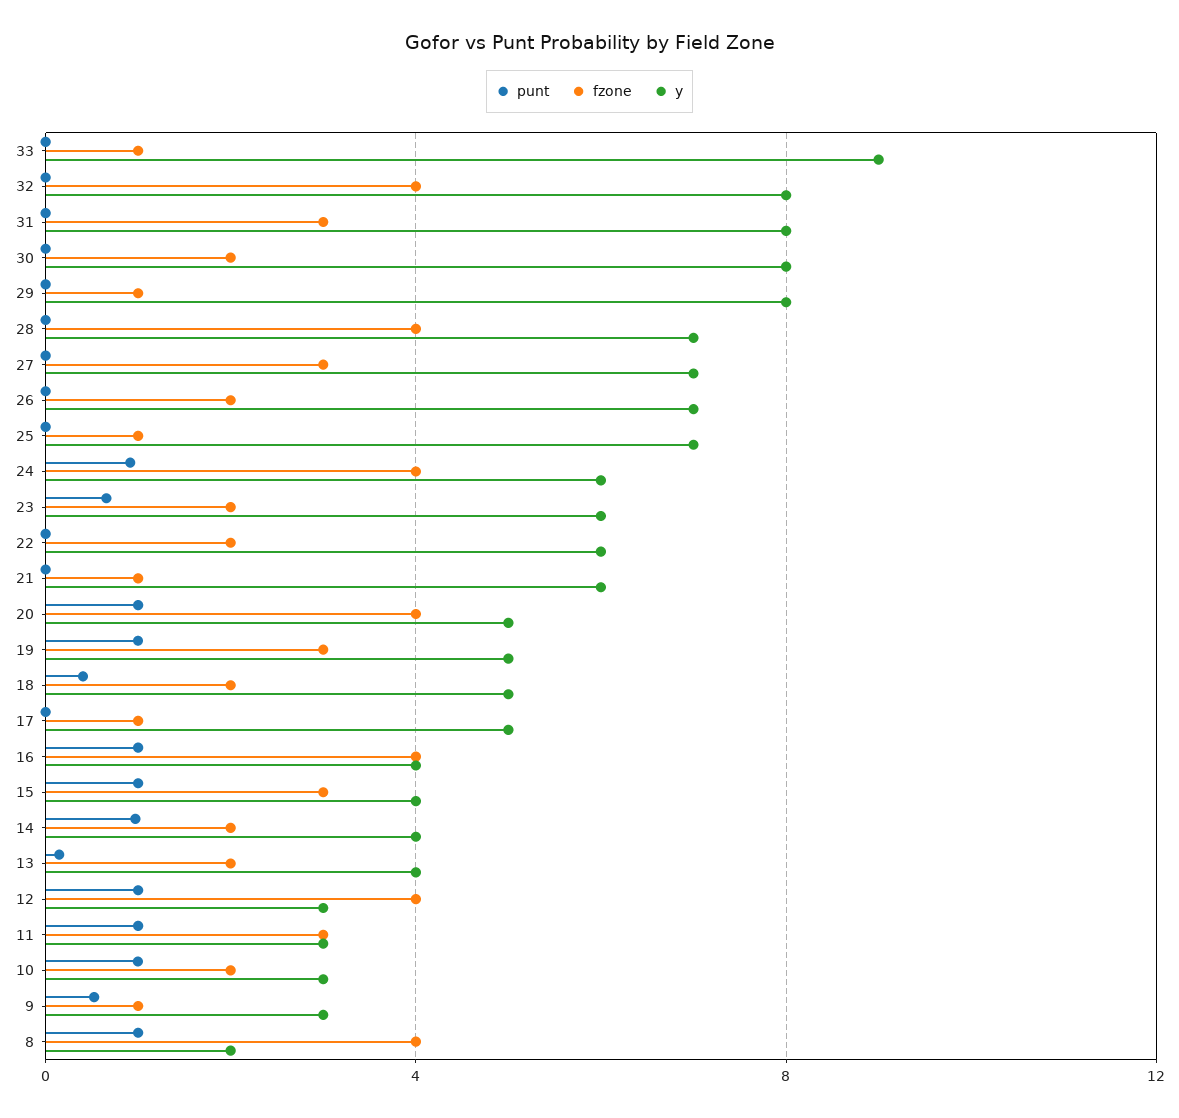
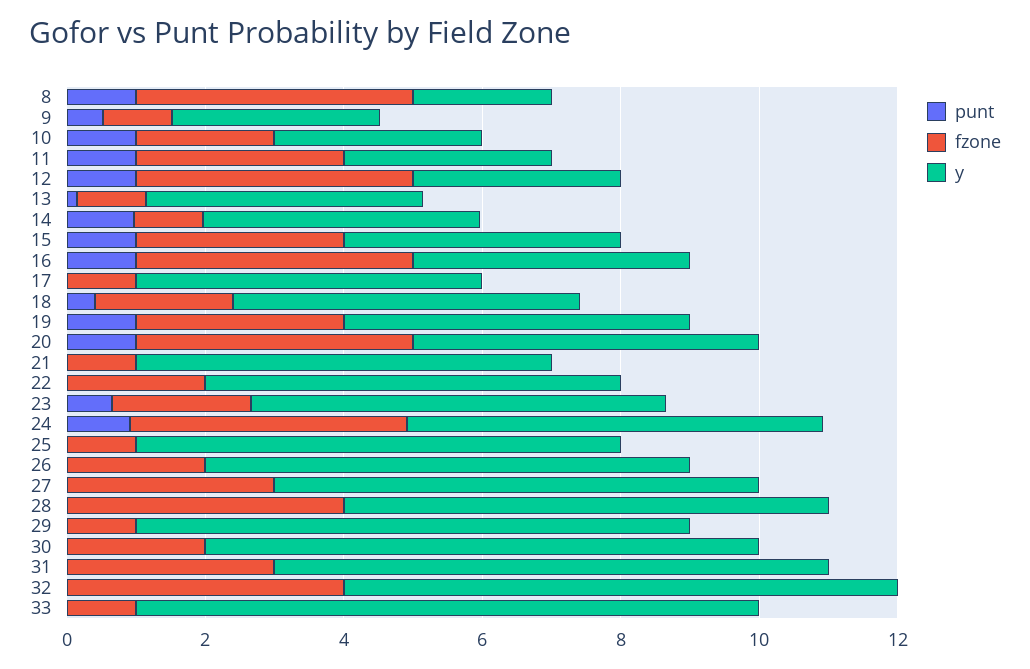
fzone, 14: 2 -> 1
fzone, 13: 2 -> 1

